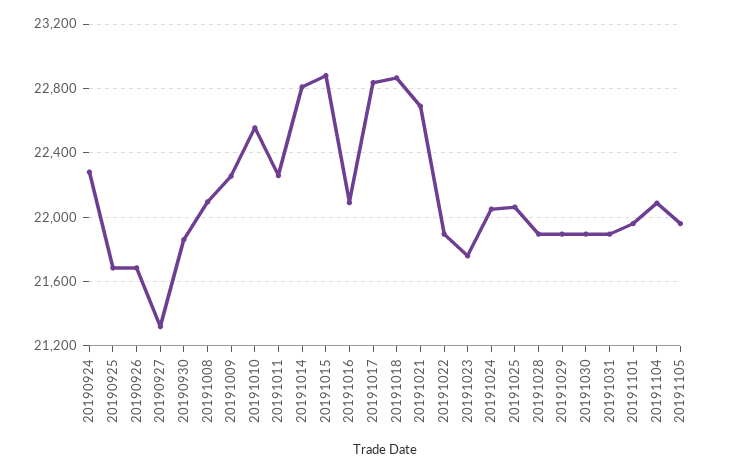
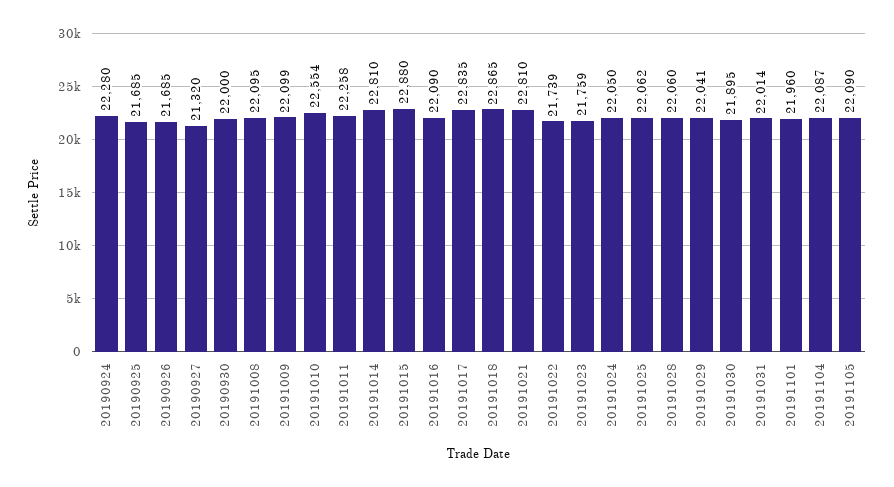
20190930: 21850 -> 22000
20191009: 22250 -> 22099
20191021: 22700 -> 22810
20191022: 21900 -> 21739
20191028: 21900 -> 22060
20191029: 21900 -> 22041
20191031: 21900 -> 22014
20191105: 21950 -> 22090

